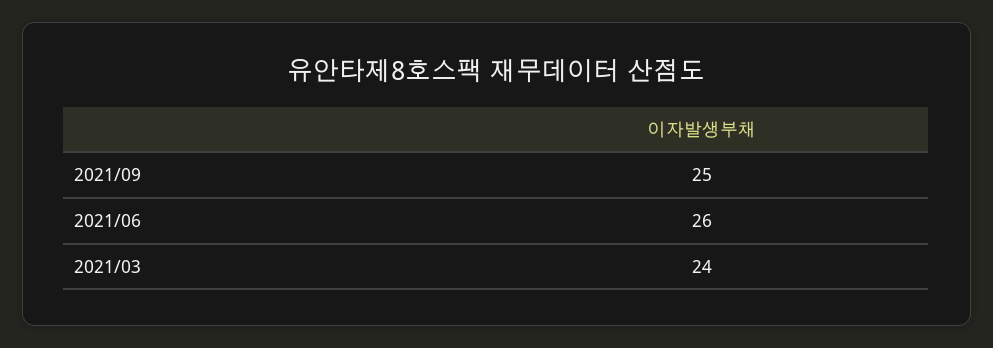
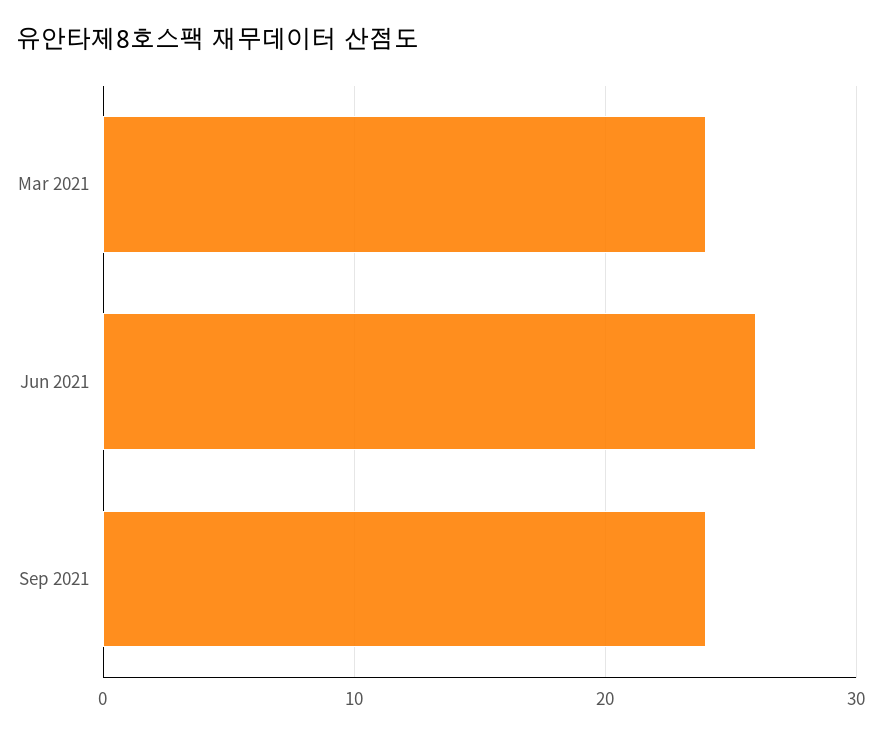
2021/09: 25 -> 24

